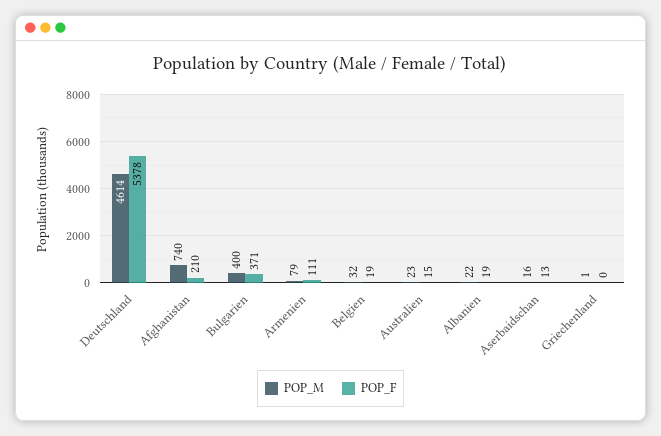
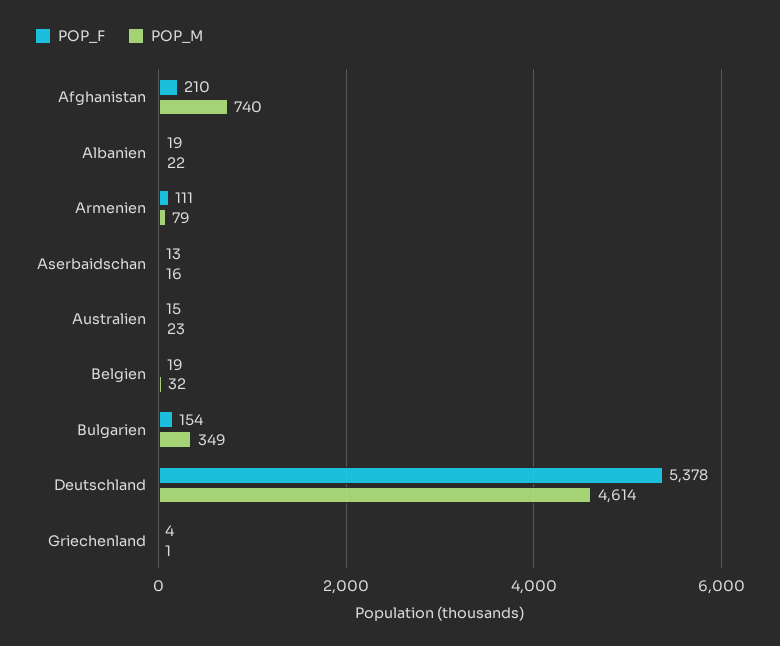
POP_M, Bulgarien: 400 -> 349
POP_F, Bulgarien: 371 -> 154
POP_F, Griechenland: 0 -> 4

